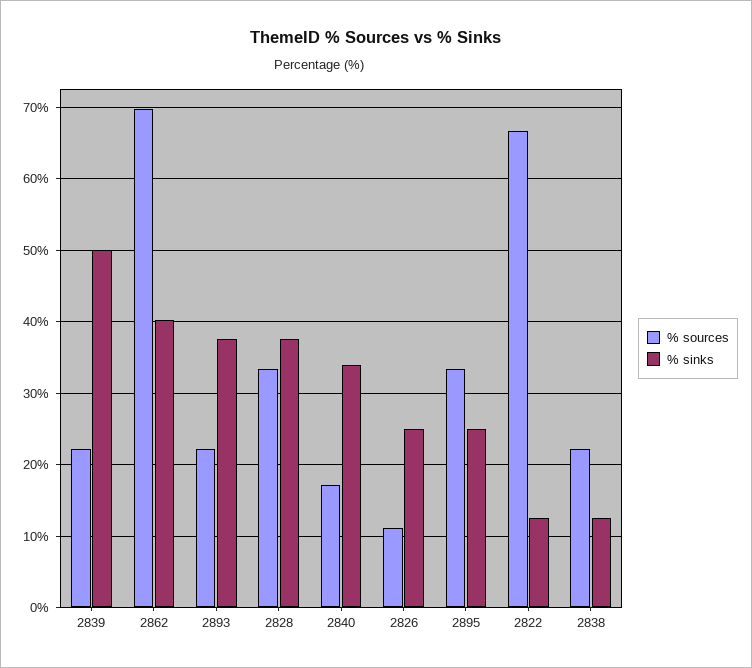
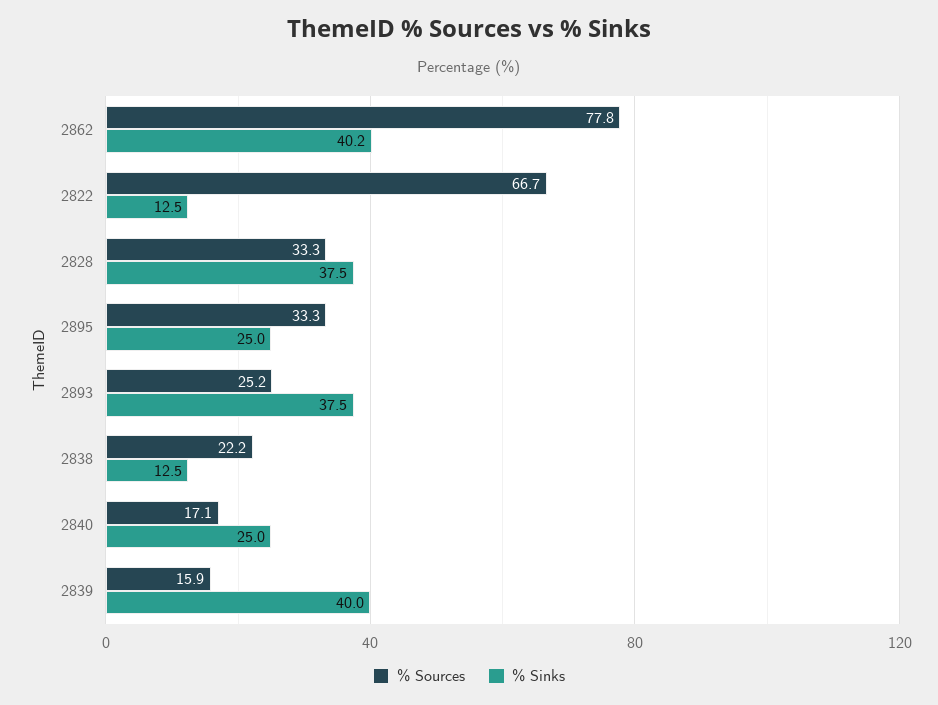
% sources, 2839: 22 -> 15.9
% sinks, 2839: 50 -> 40
% sources, 2862: 70 -> 77.8
% sources, 2893: 22 -> 25.2
% sinks, 2840: 34 -> 25
% sources, 2826: 11 -> none
% sinks, 2826: 25 -> none

